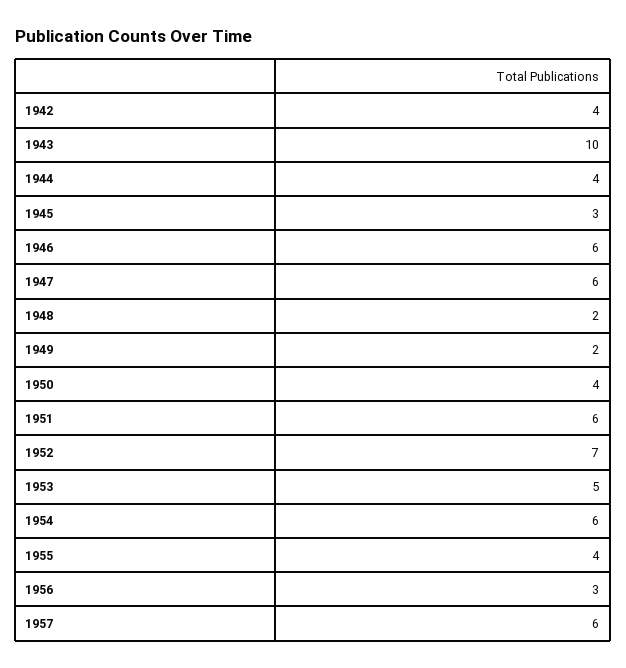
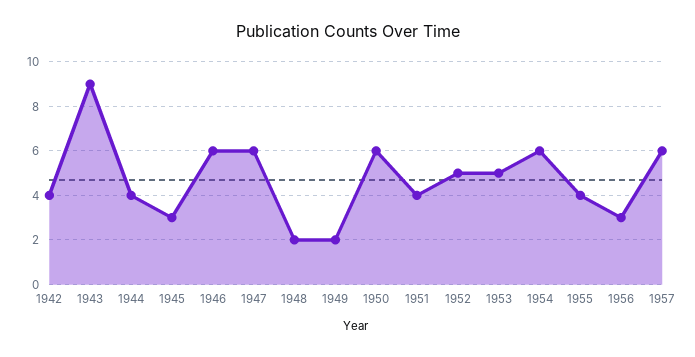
1943: 10 -> 9
1950: 4 -> 6
1951: 6 -> 4
1952: 7 -> 5

